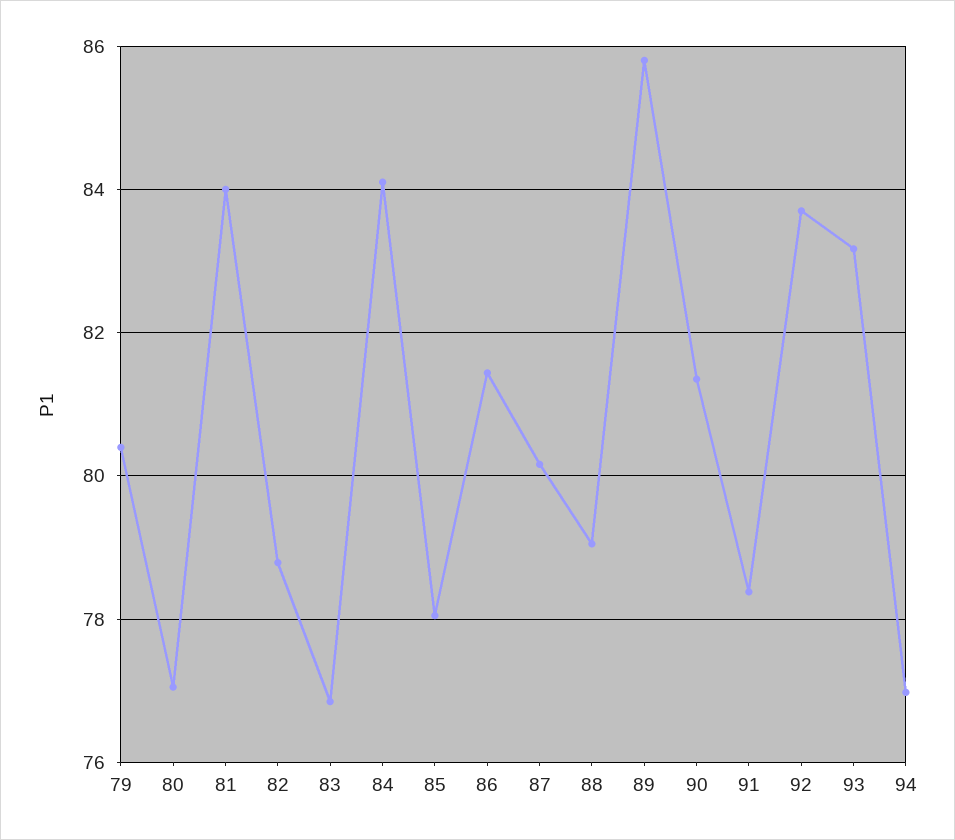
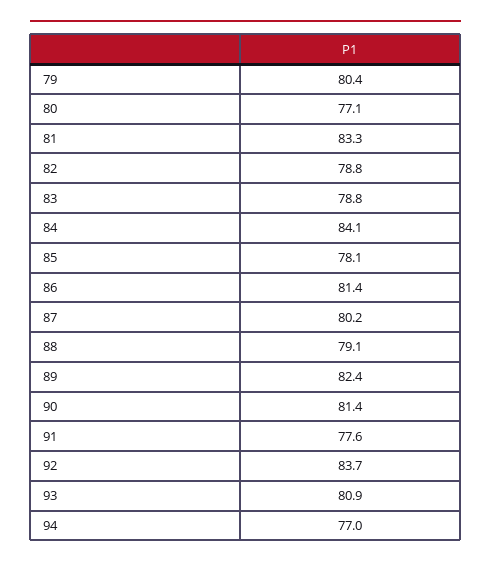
81: 84 -> 83.3
83: 76.8 -> 78.8
89: 85.8 -> 82.4
91: 78.4 -> 77.6
93: 83.2 -> 80.9

